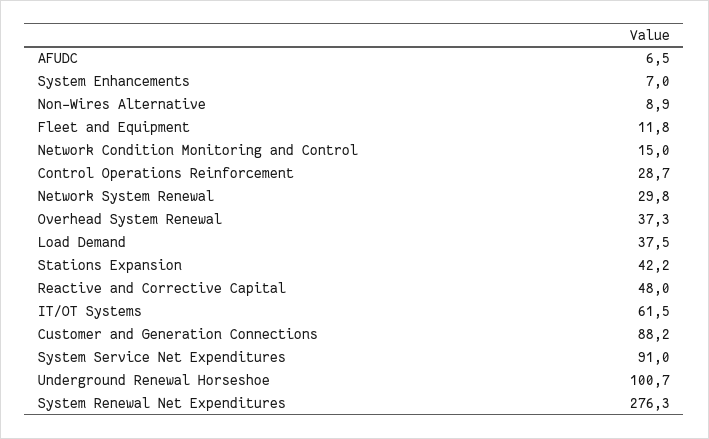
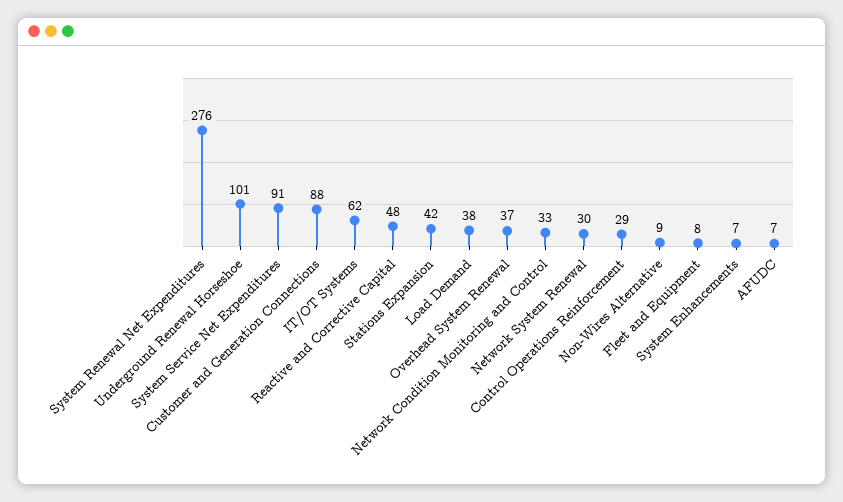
Fleet and Equipment: 11.8 -> 8
Network Condition Monitoring and Control: 15 -> 33

